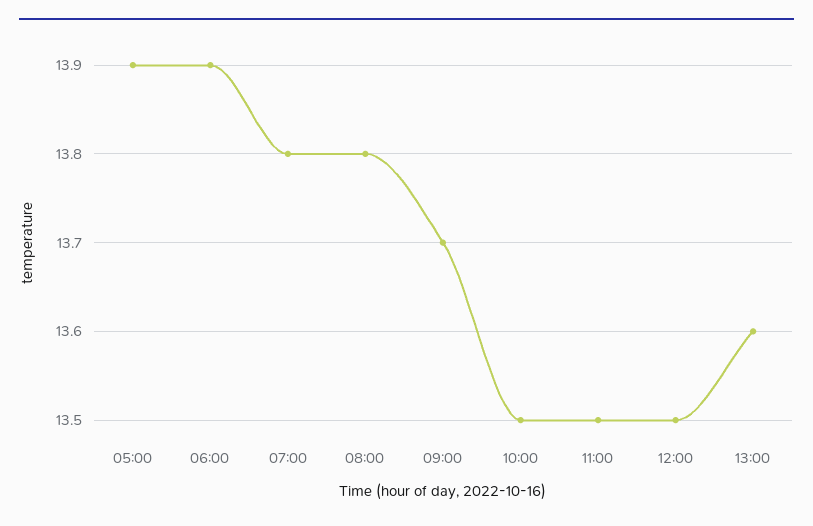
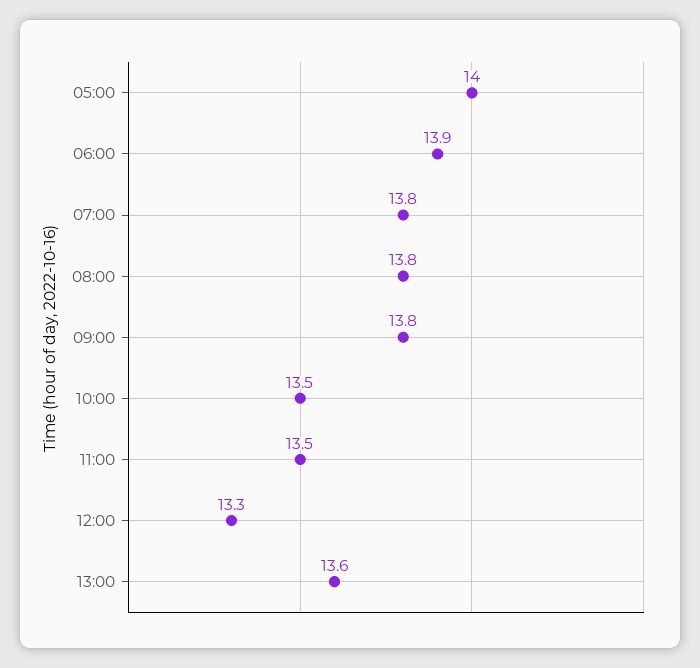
05:00: 13.9 -> 14
09:00: 13.7 -> 13.8
12:00: 13.5 -> 13.3

